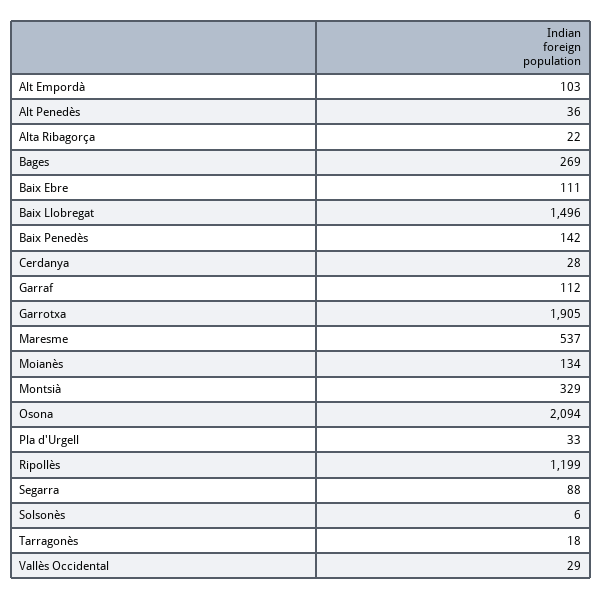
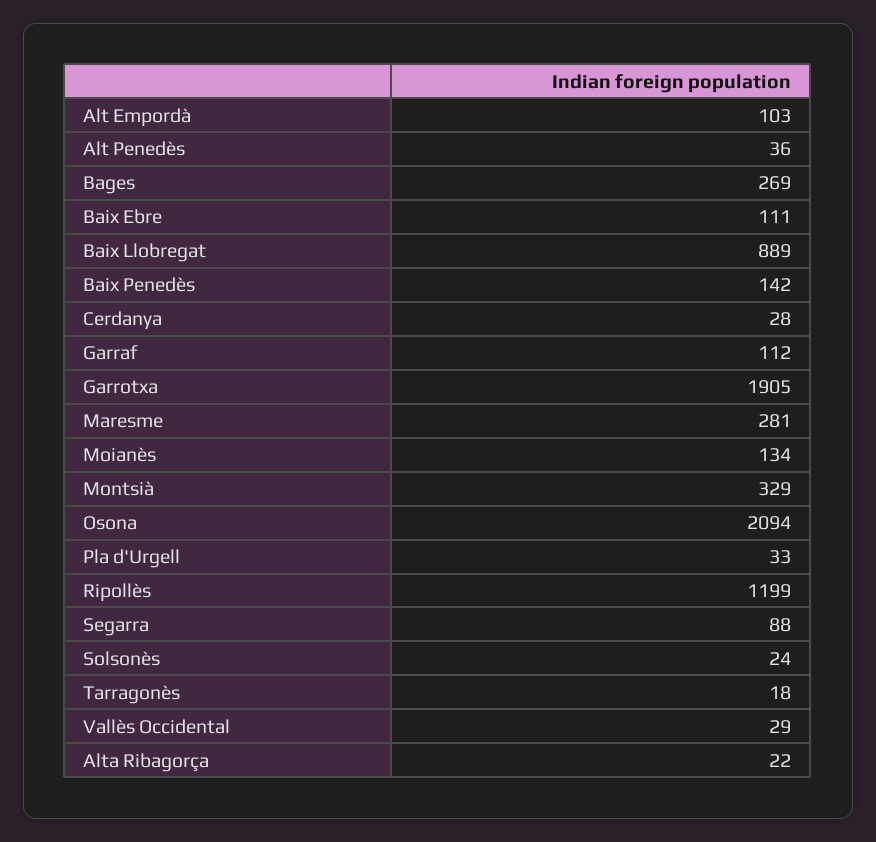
Baix Llobregat: 1496 -> 889
Maresme: 537 -> 281
Solsonès: 6 -> 24

